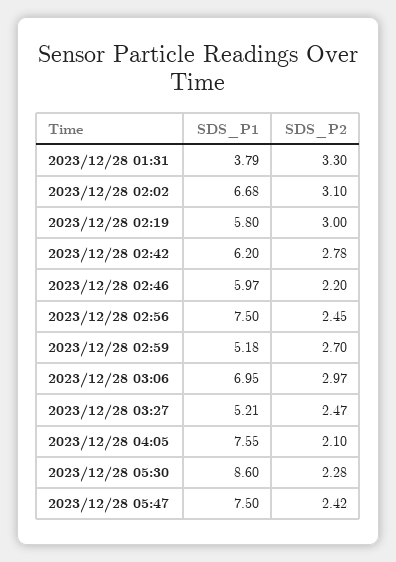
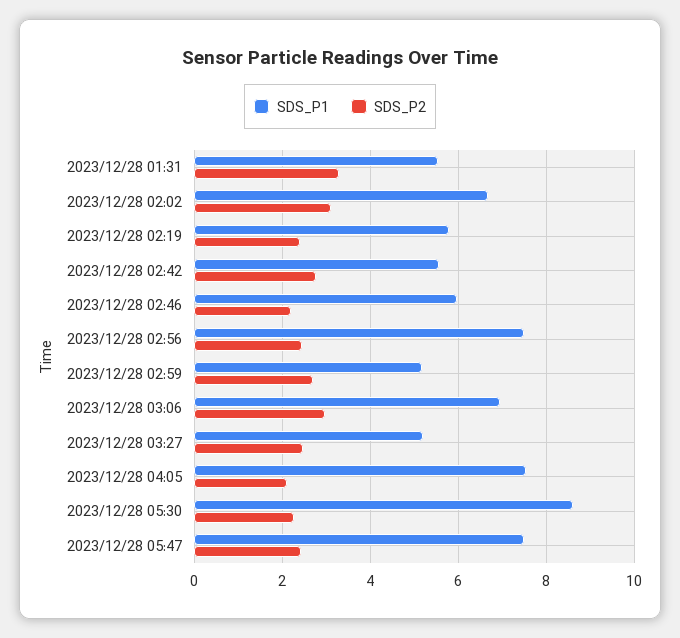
SDS_P1, 2023/12/28 01:31: 3.79 -> 5.6
SDS_P2, 2023/12/28 02:19: 3 -> 2.4
SDS_P1, 2023/12/28 02:42: 6.2 -> 5.6

